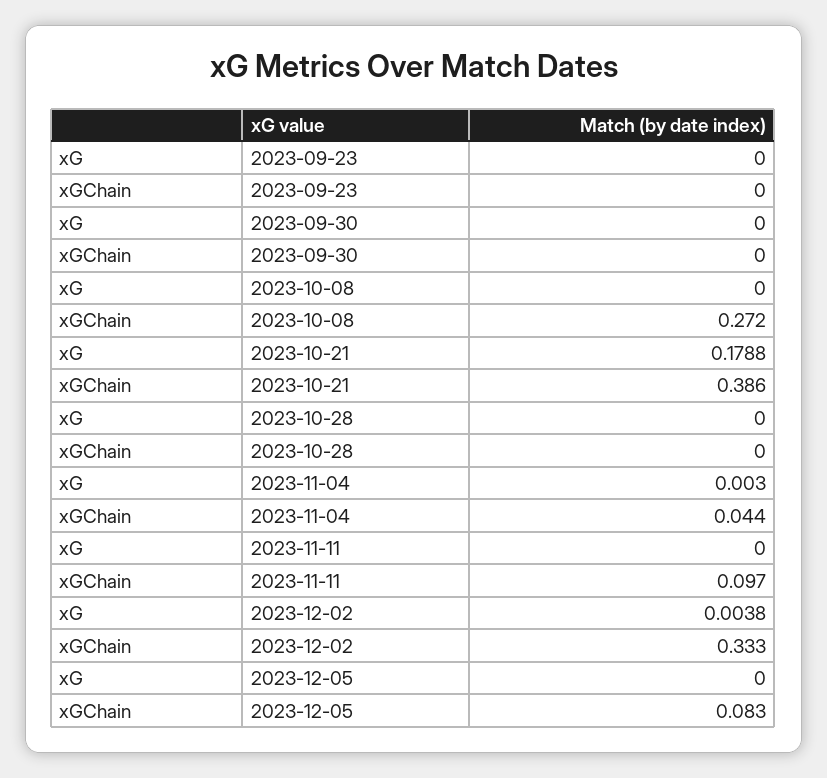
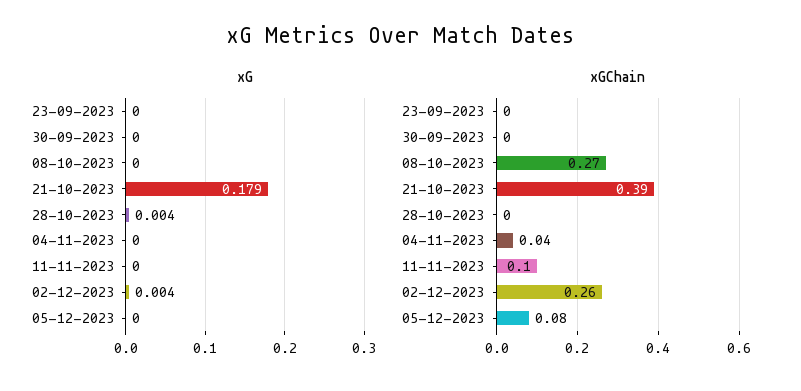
xG, 2023-10-28: 0 -> 0.004
xG, 2023-11-04: 0.003 -> 0
xGChain, 2023-12-02: 0.333 -> 0.26

